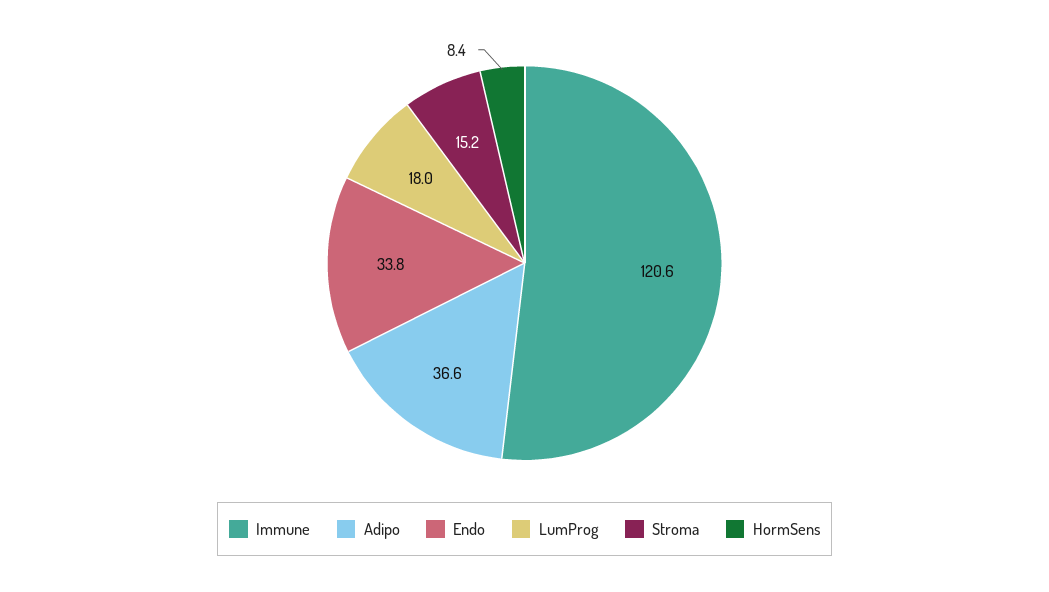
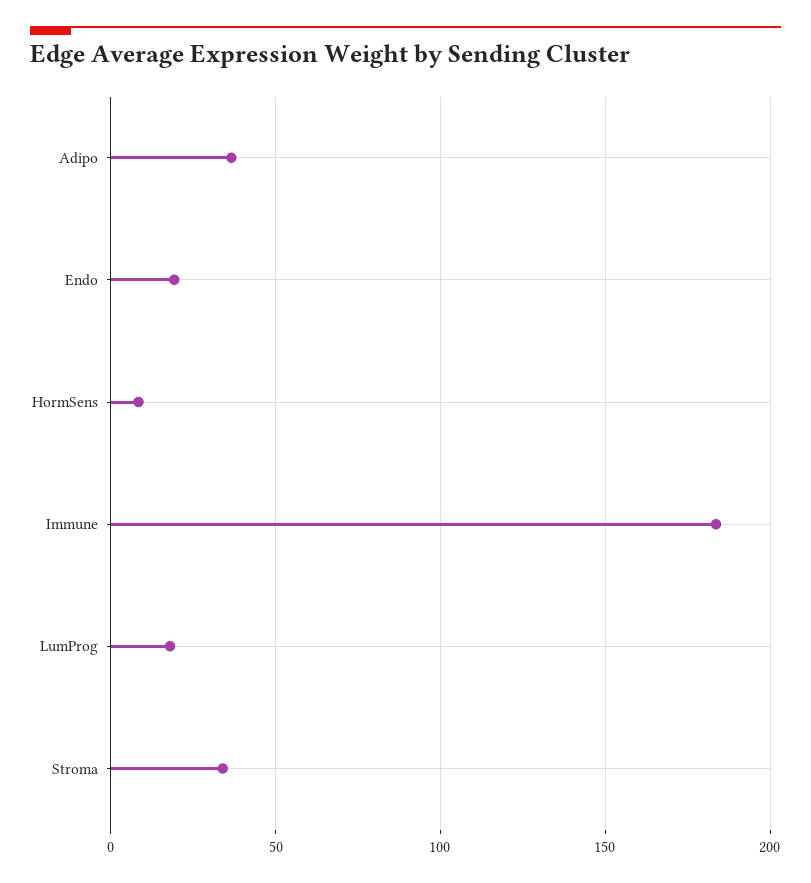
Immune: 120.6 -> 185
Endo: 33.8 -> 20
Stroma: 15.2 -> 35

